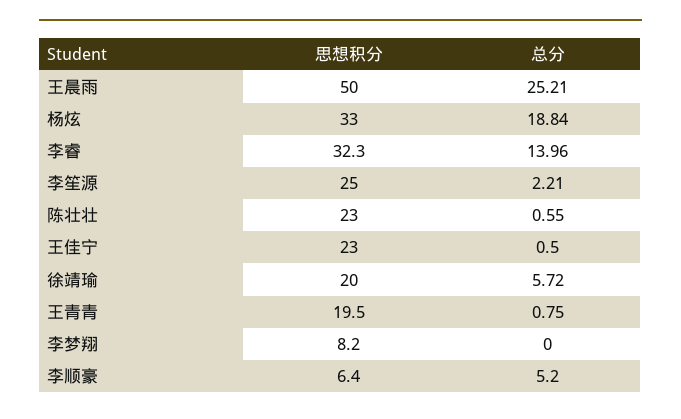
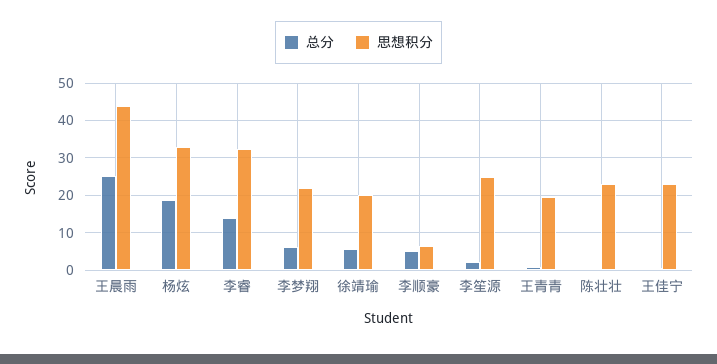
思想积分, 王晨雨: 50 -> 44
思想积分, 李梦翔: 8.2 -> 22
总分, 李梦翔: 0 -> 6

